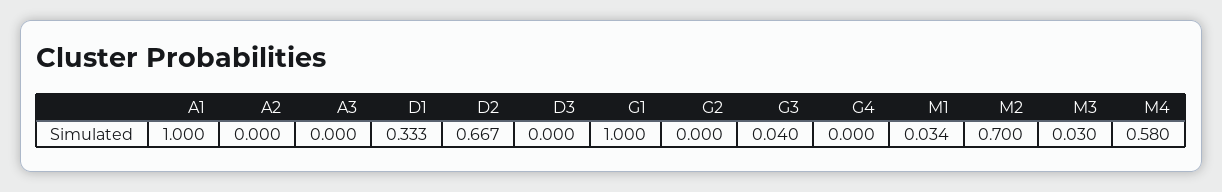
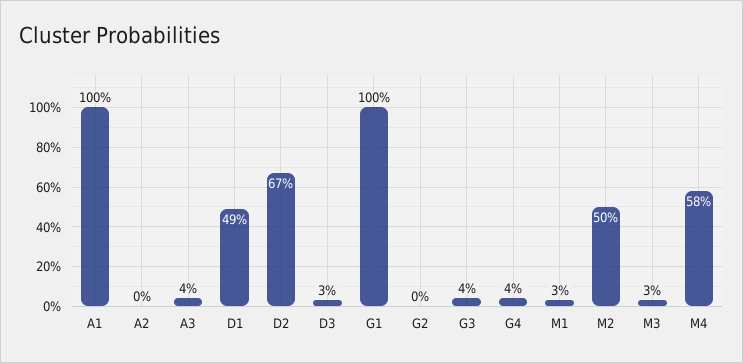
A3: 0 -> 0.04
D1: 0.333 -> 0.49
D3: 0 -> 0.03
G4: 0 -> 0.04
M2: 0.7 -> 0.5

